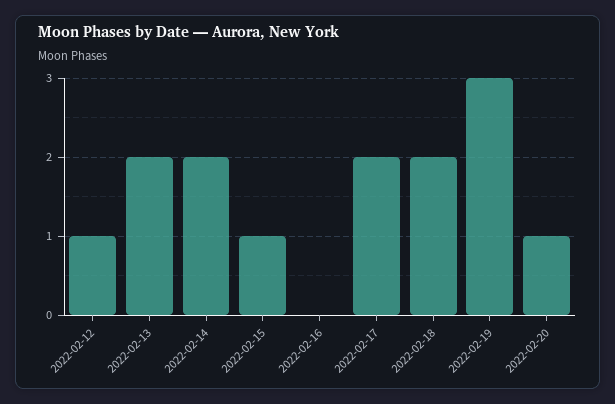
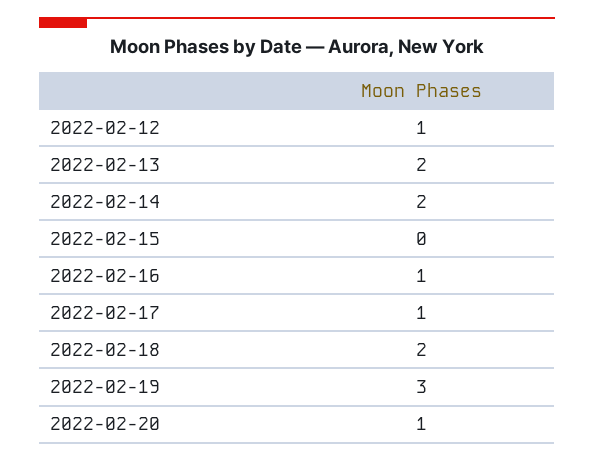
2022-02-15: 1 -> 0
2022-02-16: 0 -> 1
2022-02-17: 2 -> 1

